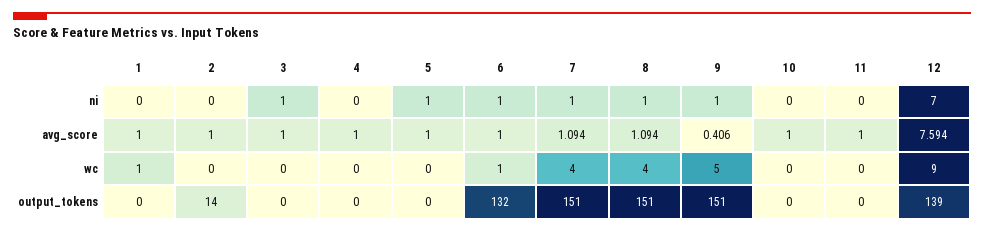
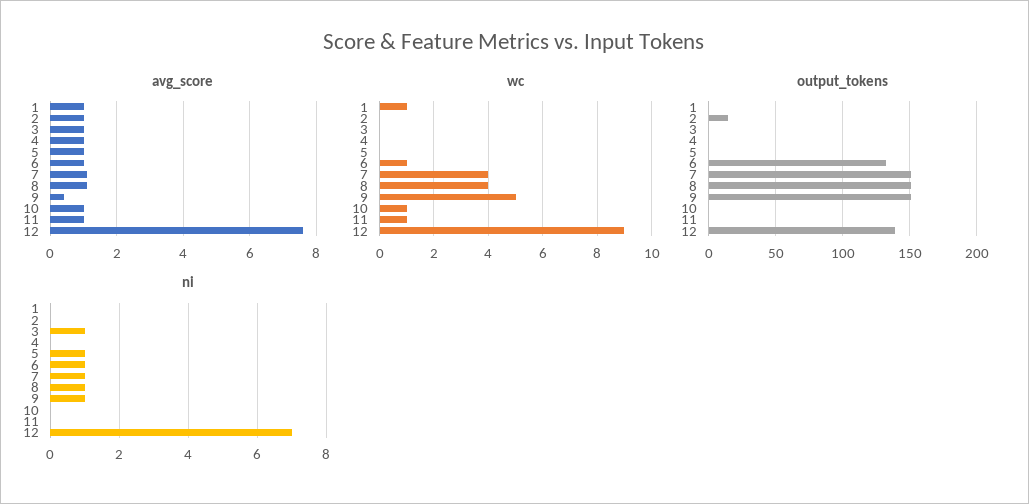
wc, 10: 0 -> 1
wc, 11: 0 -> 1

